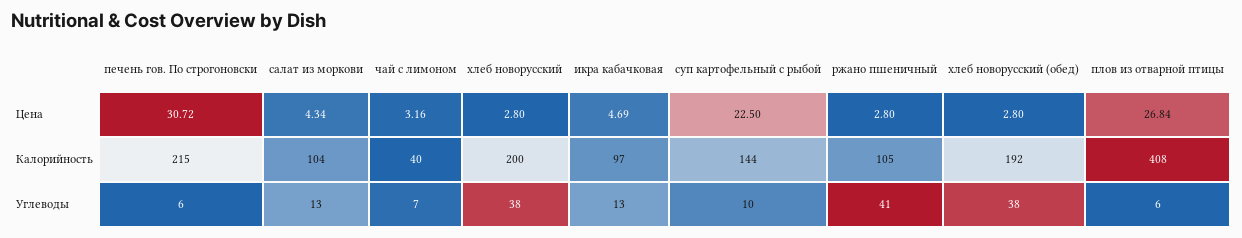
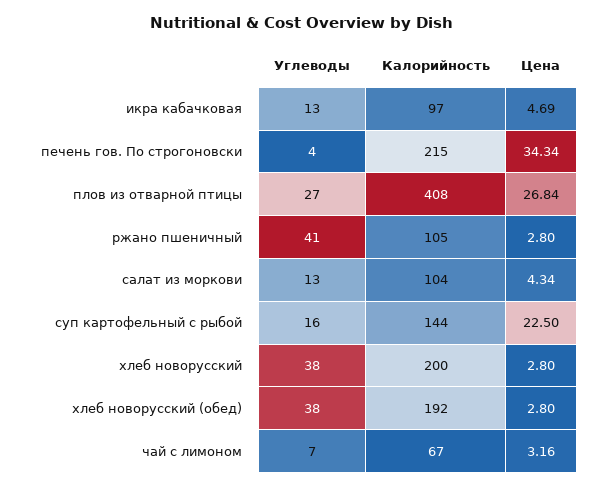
печень гов. По строгоновски, Цена: 30.72 -> 34.34
чай с лимоном, Калорийность: 40 -> 67
печень гов. По строгоновски, Углеводы: 6 -> 4
суп картофельный с рыбой, Углеводы: 10 -> 16
плов из отварной птицы, Углеводы: 6 -> 27

